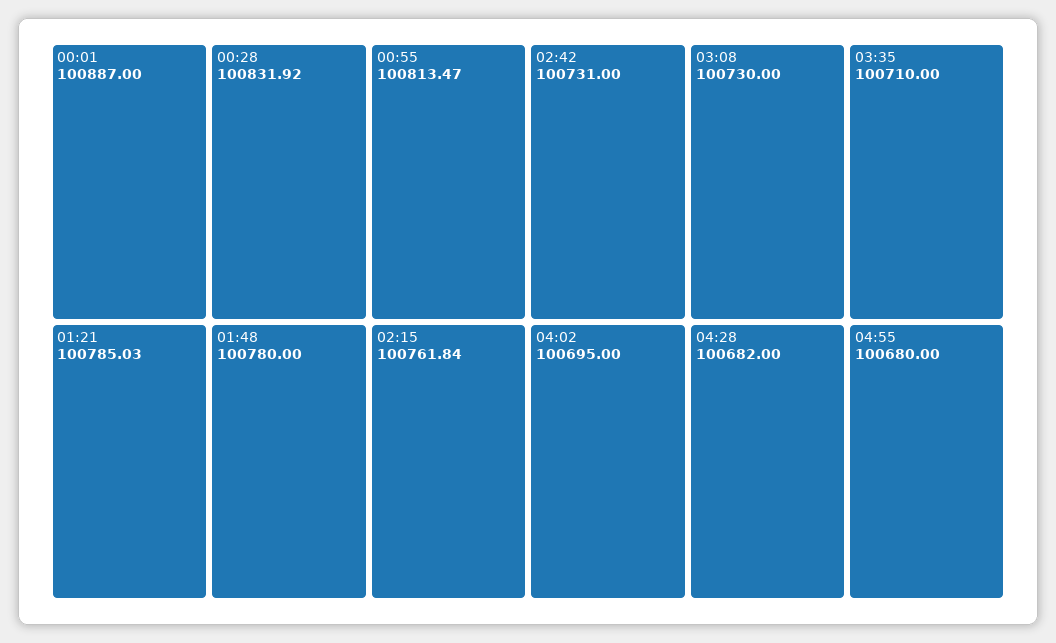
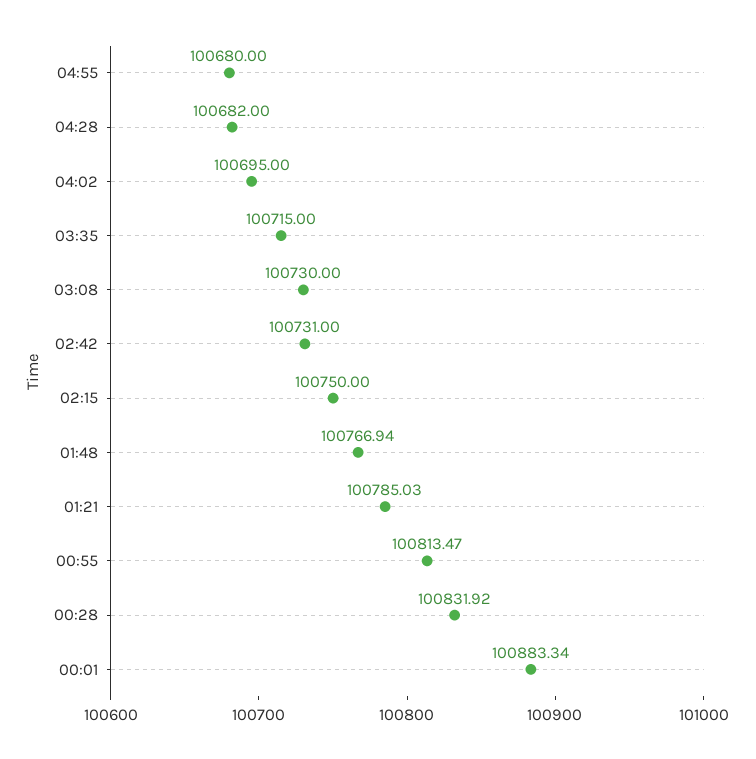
00:01: 100887 -> 100883.34
01:48: 100780 -> 100766.94
02:15: 100761.84 -> 100750
03:35: 100710 -> 100715

